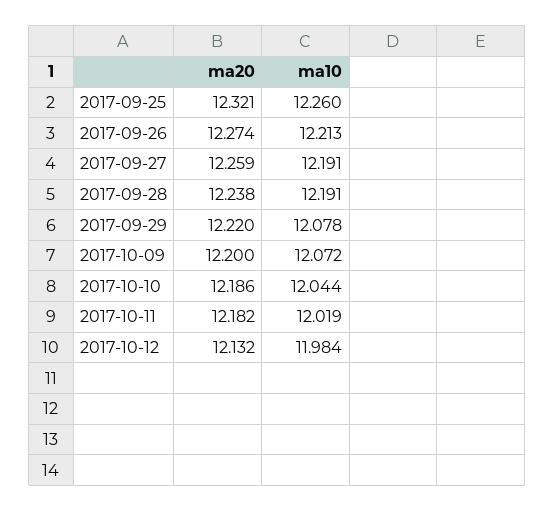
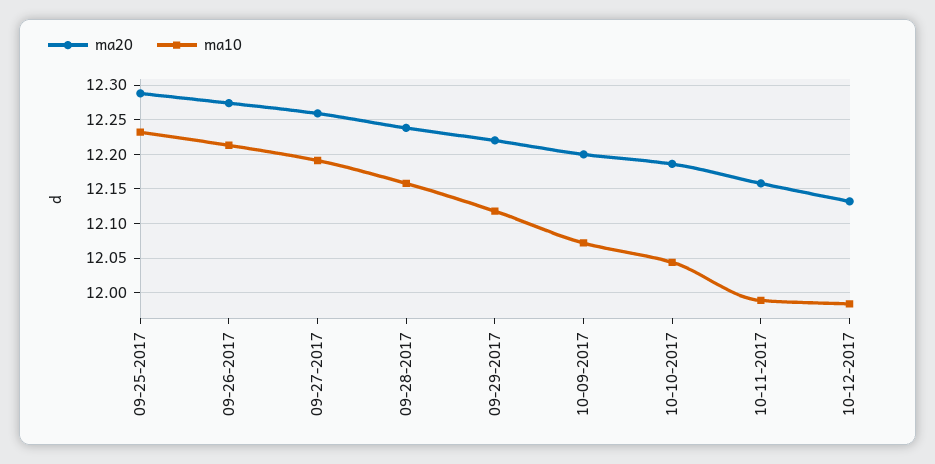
ma20, 2017-09-25: 12.321 -> 12.29
ma10, 2017-09-25: 12.26 -> 12.23
ma10, 2017-09-28: 12.191 -> 12.16
ma10, 2017-09-29: 12.078 -> 12.12
ma20, 2017-10-11: 12.182 -> 12.16
ma10, 2017-10-11: 12.019 -> 11.99

